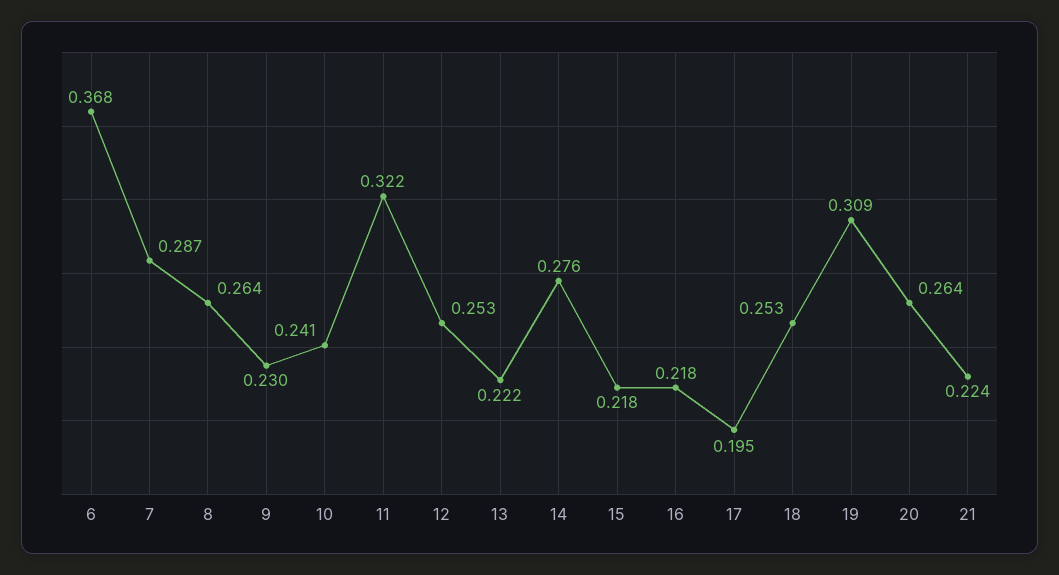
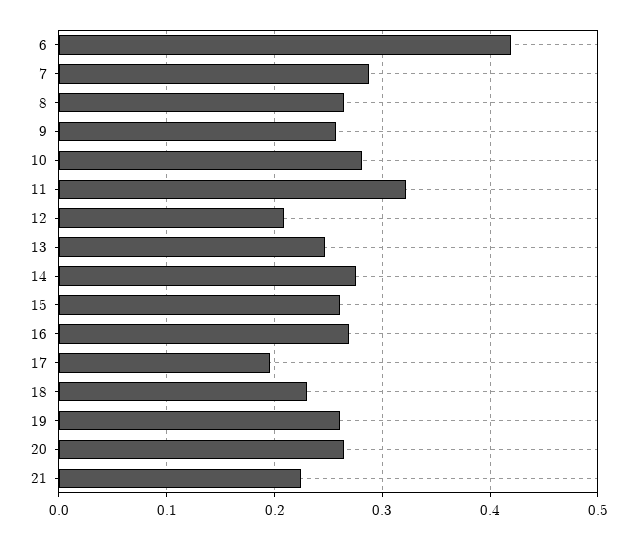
6: 0.368 -> 0.42
9: 0.23 -> 0.26
10: 0.241 -> 0.28
12: 0.253 -> 0.21
13: 0.222 -> 0.25
15: 0.218 -> 0.26
16: 0.218 -> 0.27
18: 0.253 -> 0.23
19: 0.309 -> 0.26

